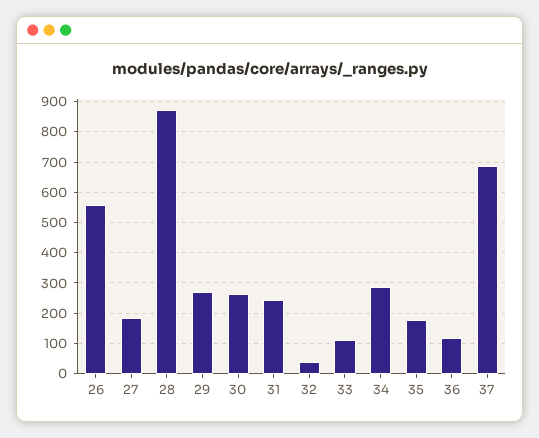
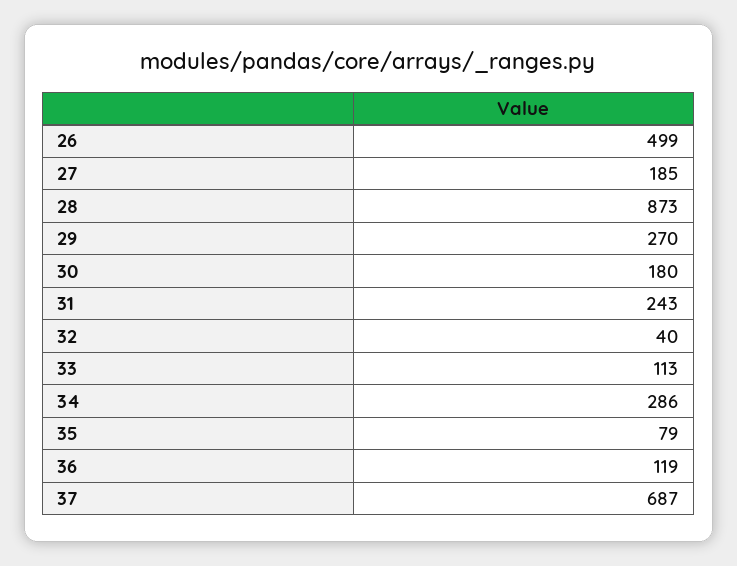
26: 560 -> 499
30: 260 -> 180
35: 180 -> 79

